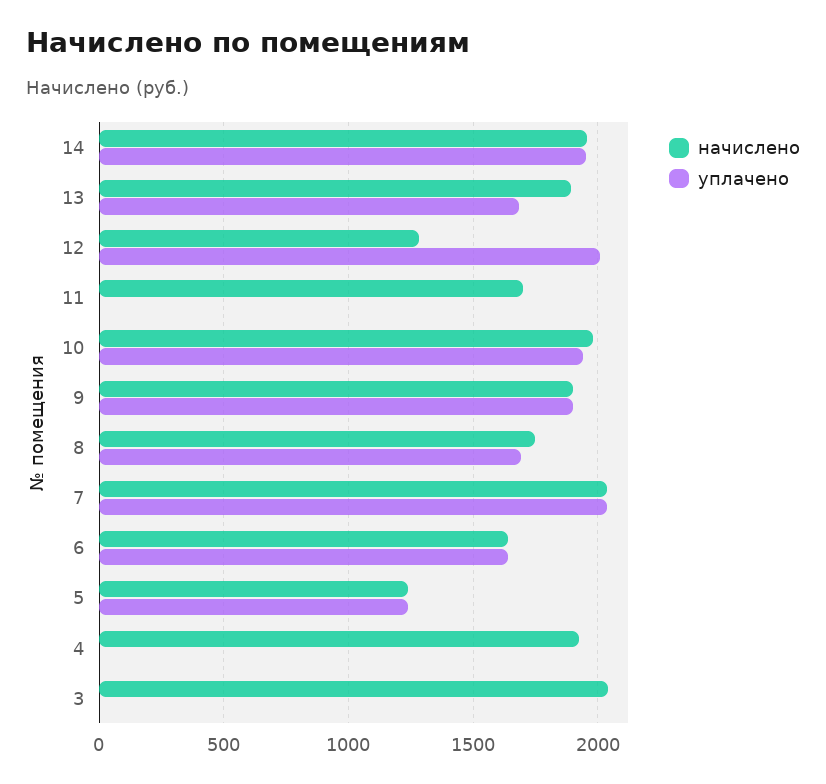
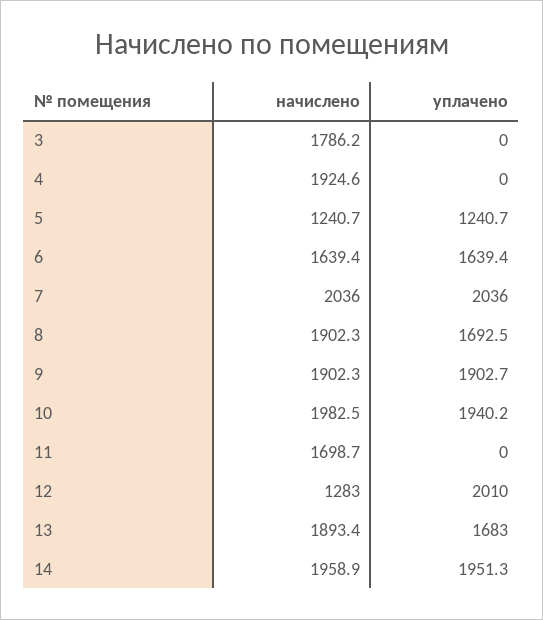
начислено, 8: 1750 -> 1902.3
начислено, 3: 2050 -> 1786.2

